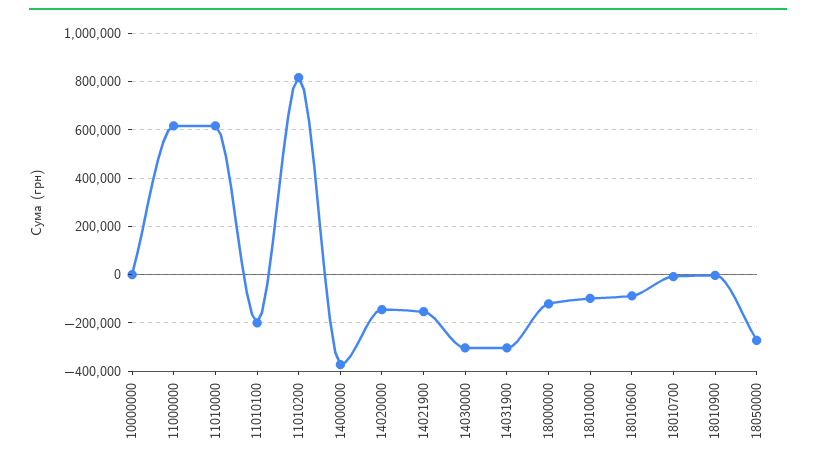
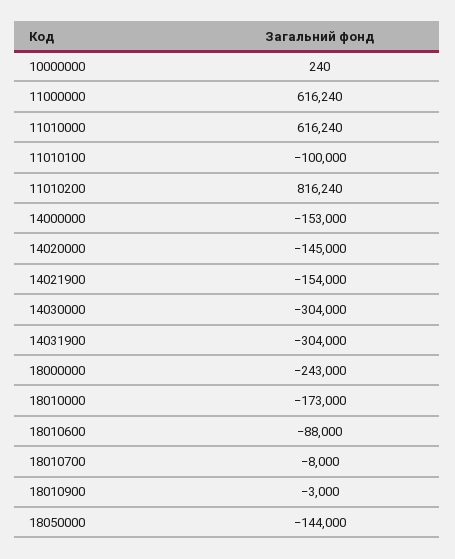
11010100: -200000 -> -100000
14000000: -375000 -> -153000
18000000: -125000 -> -243000
18010000: -100000 -> -173000
18050000: -275000 -> -144000

